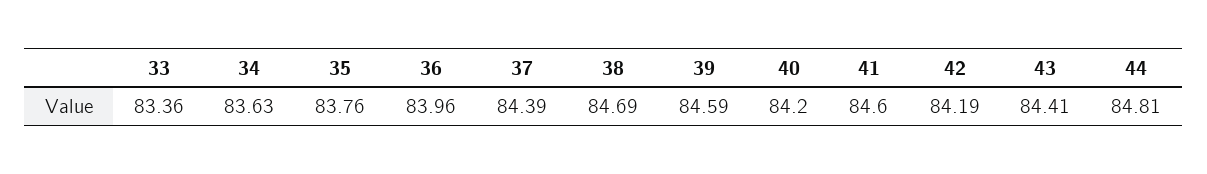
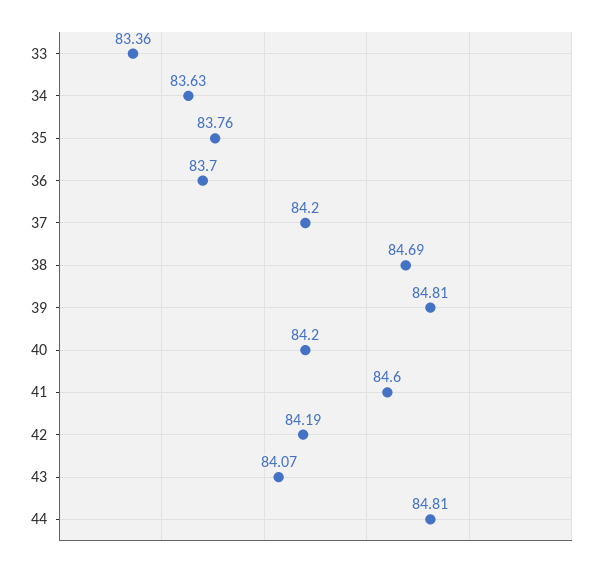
36: 83.96 -> 83.7
37: 84.39 -> 84.2
39: 84.59 -> 84.81
43: 84.41 -> 84.07

